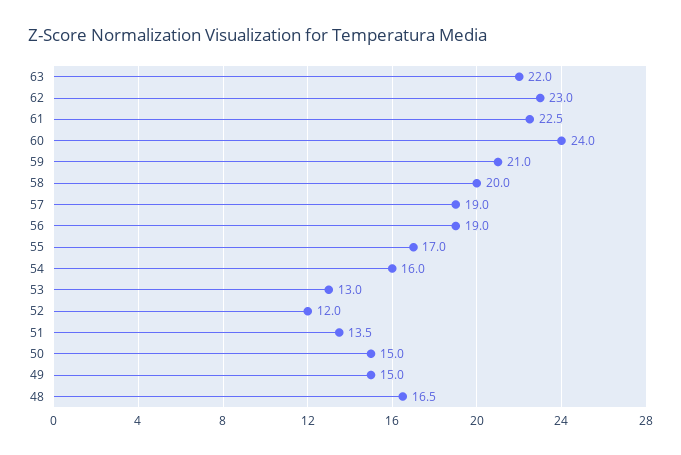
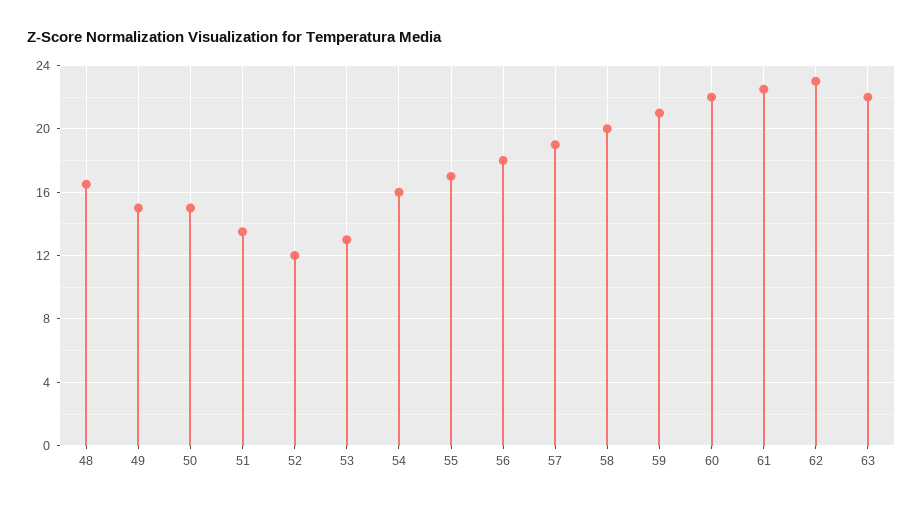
60: 24 -> 22
56: 19 -> 18

